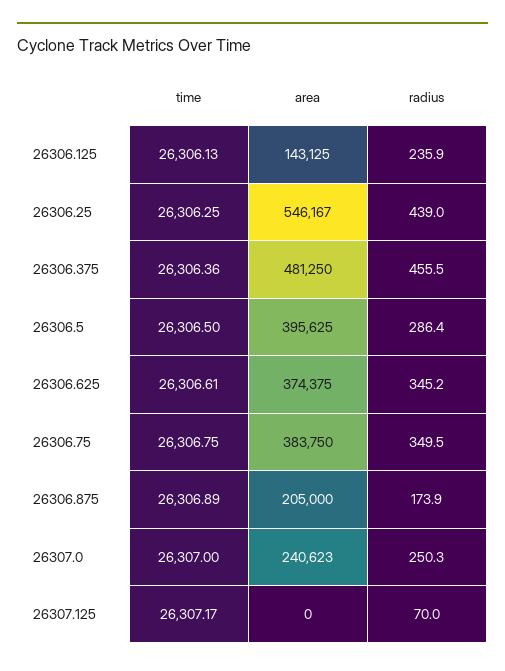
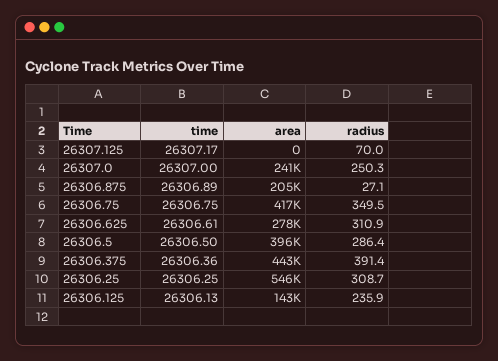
radius, 26306.25: 439 -> 308.7
area, 26306.375: 481250 -> 443000
radius, 26306.375: 455.5 -> 391.4
area, 26306.625: 374375 -> 278000
radius, 26306.625: 345.2 -> 310.9
area, 26306.75: 383750 -> 417000
radius, 26306.875: 173.9 -> 27.1

